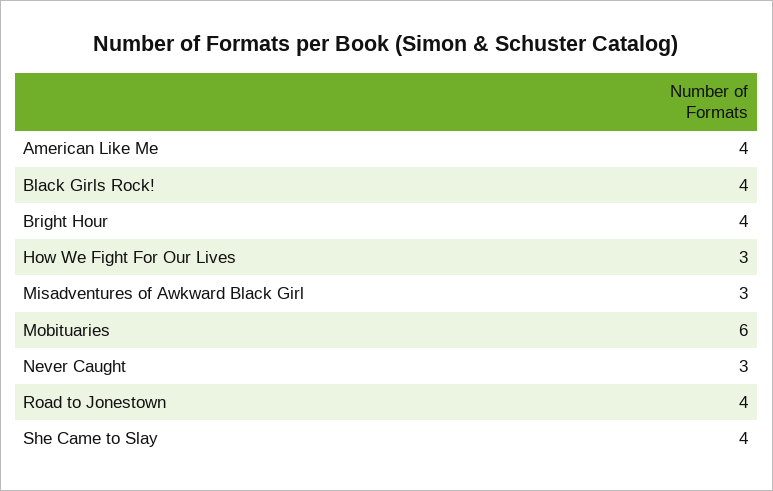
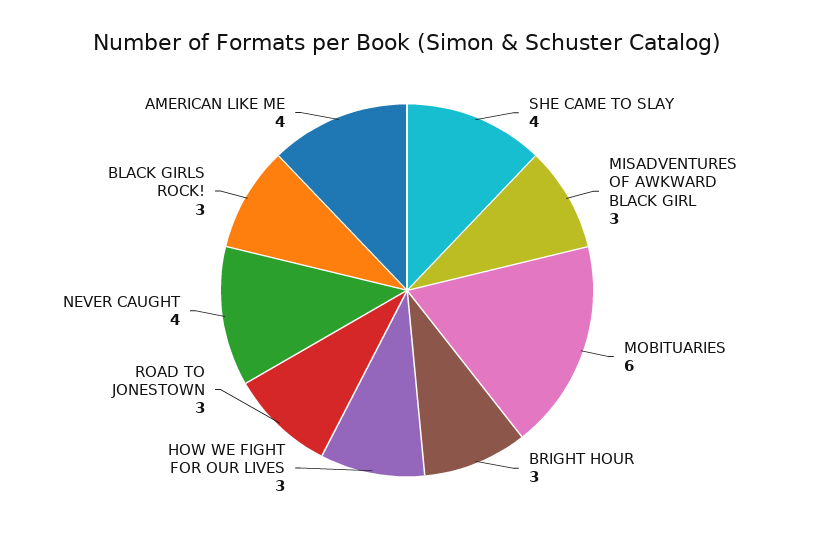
Black Girls Rock!: 4 -> 3
Bright Hour: 4 -> 3
Never Caught: 3 -> 4
Road to Jonestown: 4 -> 3

